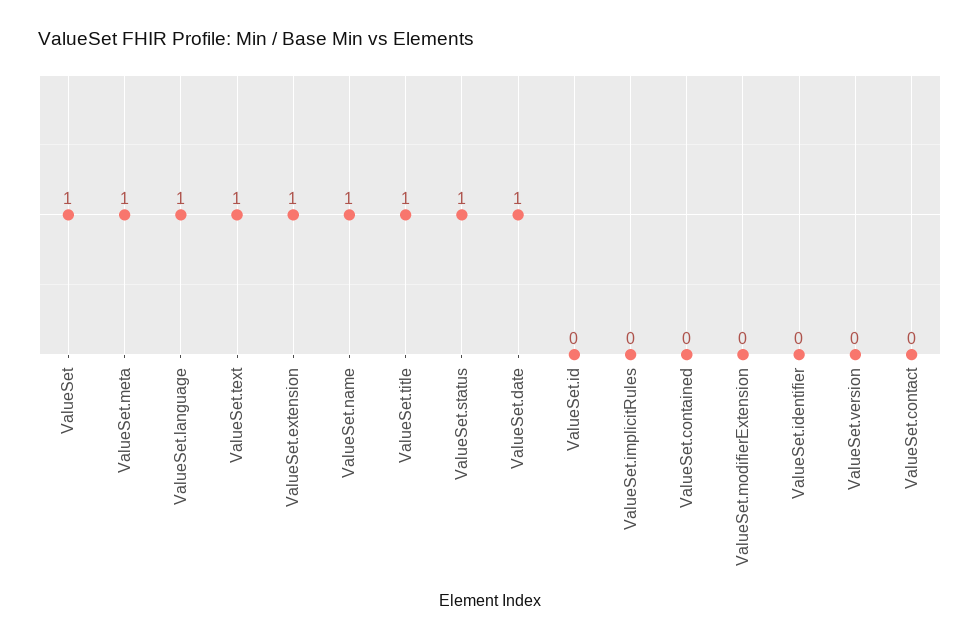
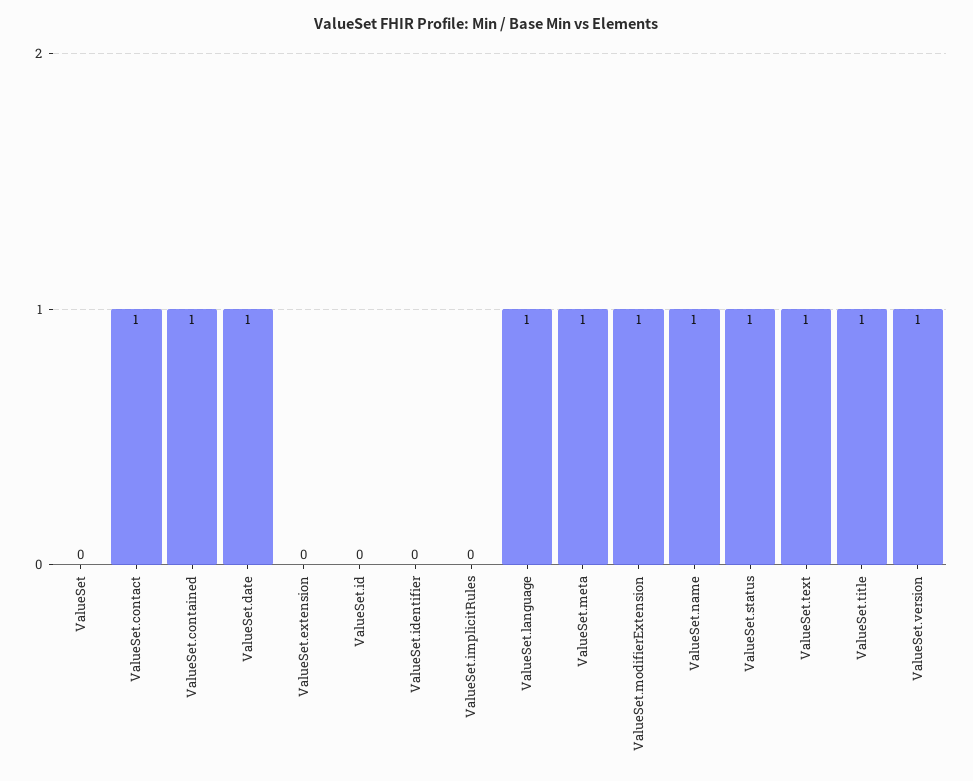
ValueSet: 1 -> 0
ValueSet.extension: 1 -> 0
ValueSet.contained: 0 -> 1
ValueSet.modifierExtension: 0 -> 1
ValueSet.version: 0 -> 1
ValueSet.contact: 0 -> 1

